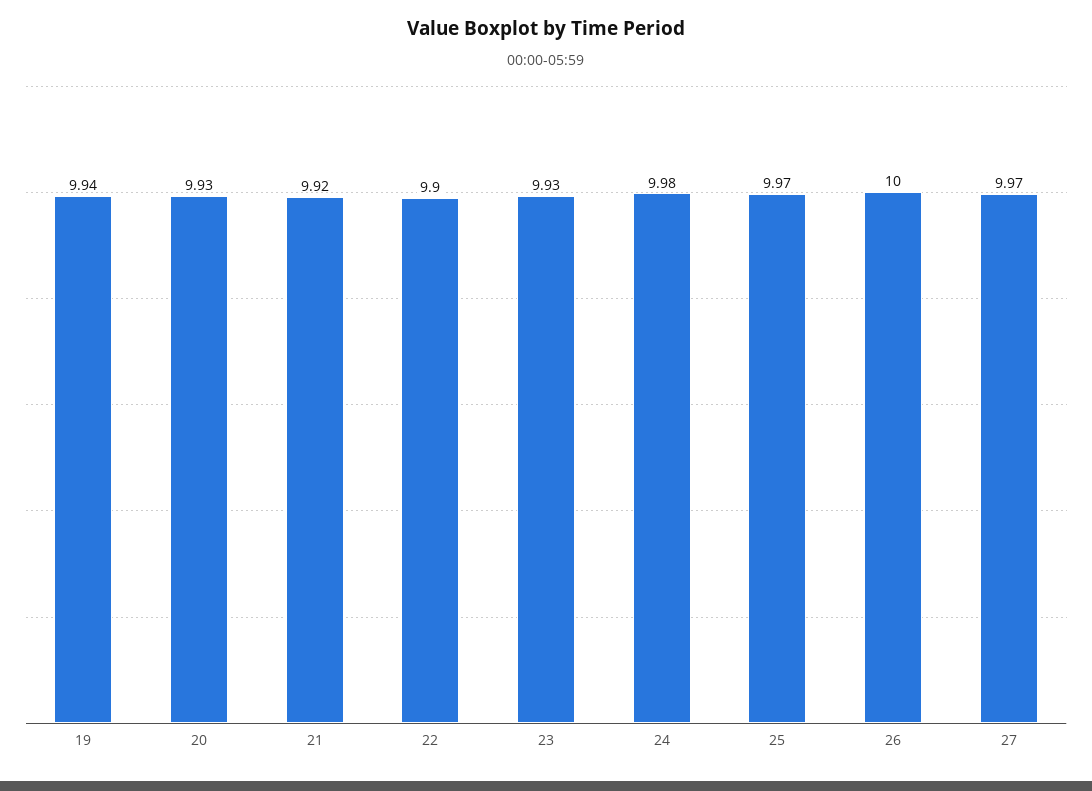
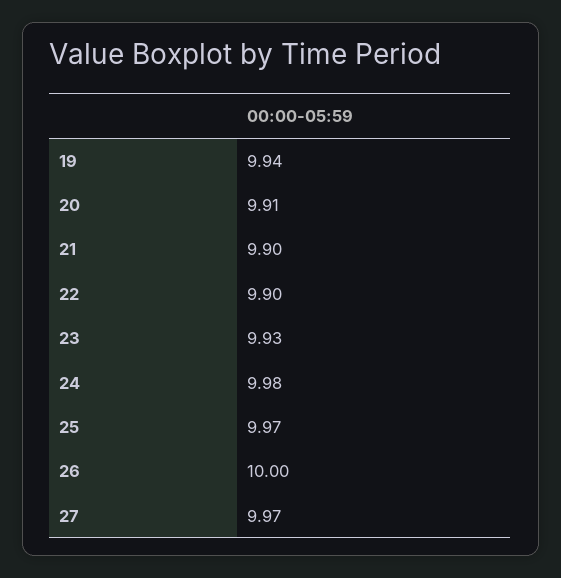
20: 9.93 -> 9.91
21: 9.92 -> 9.9

